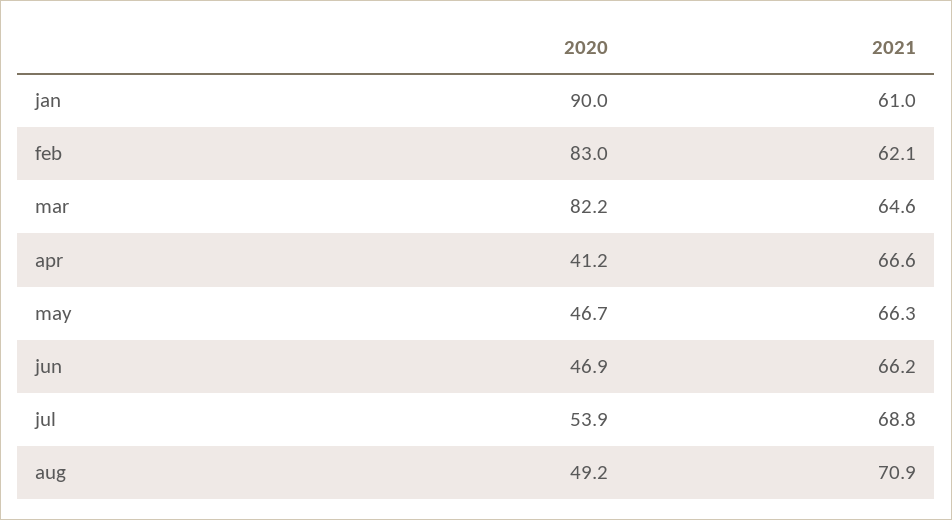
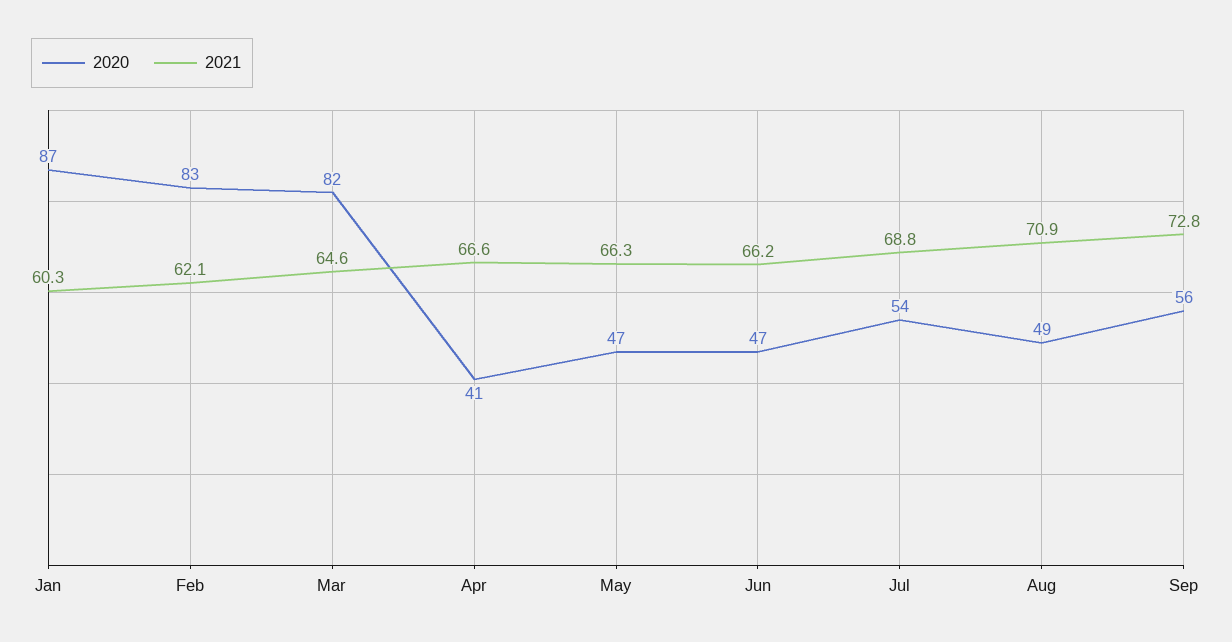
2020, jan: 90 -> 87
2021, jan: 61 -> 60.3
2020, Sep: none -> 56
2021, Sep: none -> 72.8

